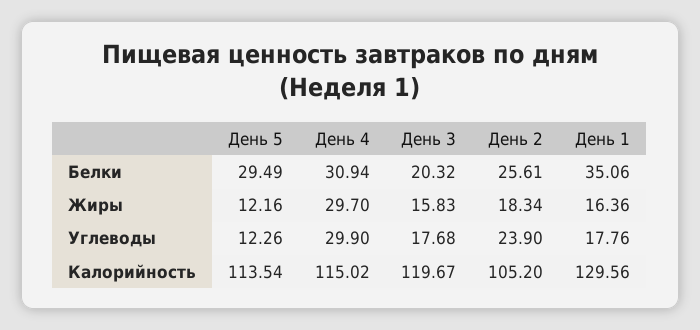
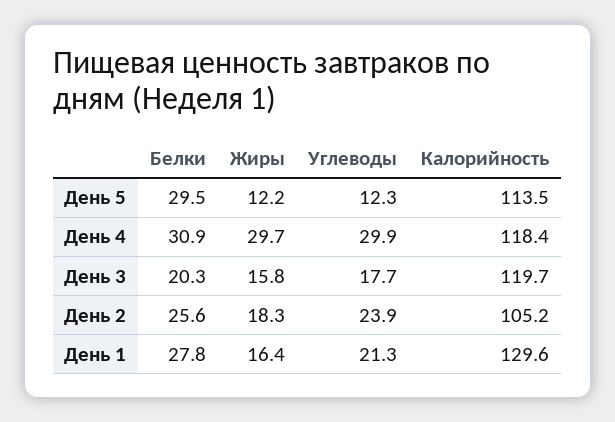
День 1, Белки: 35.06 -> 27.8
День 1, Углеводы: 17.76 -> 21.3
День 4, Калорийность: 115.02 -> 118.4

